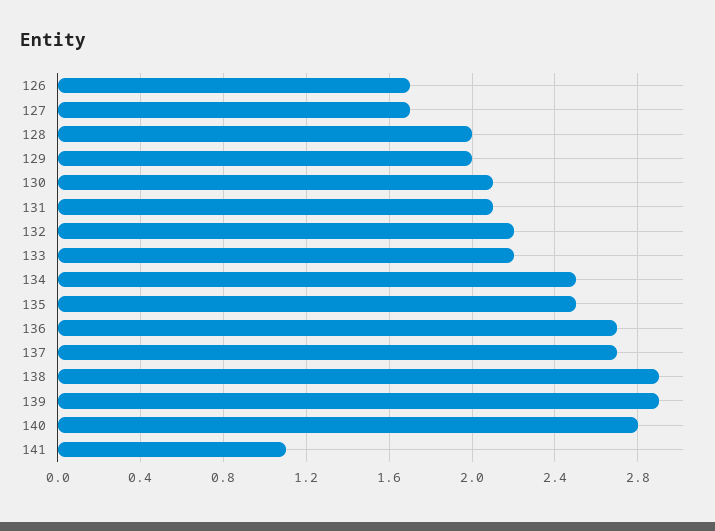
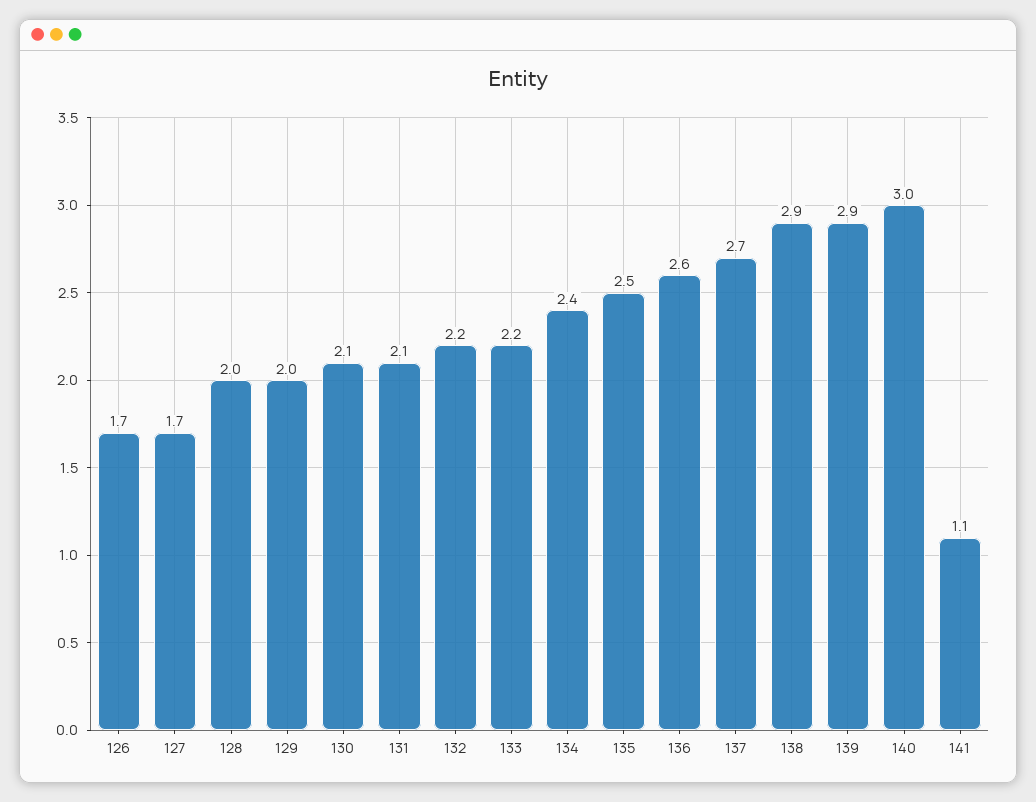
134: 2.5 -> 2.4
136: 2.7 -> 2.6
140: 2.8 -> 3

